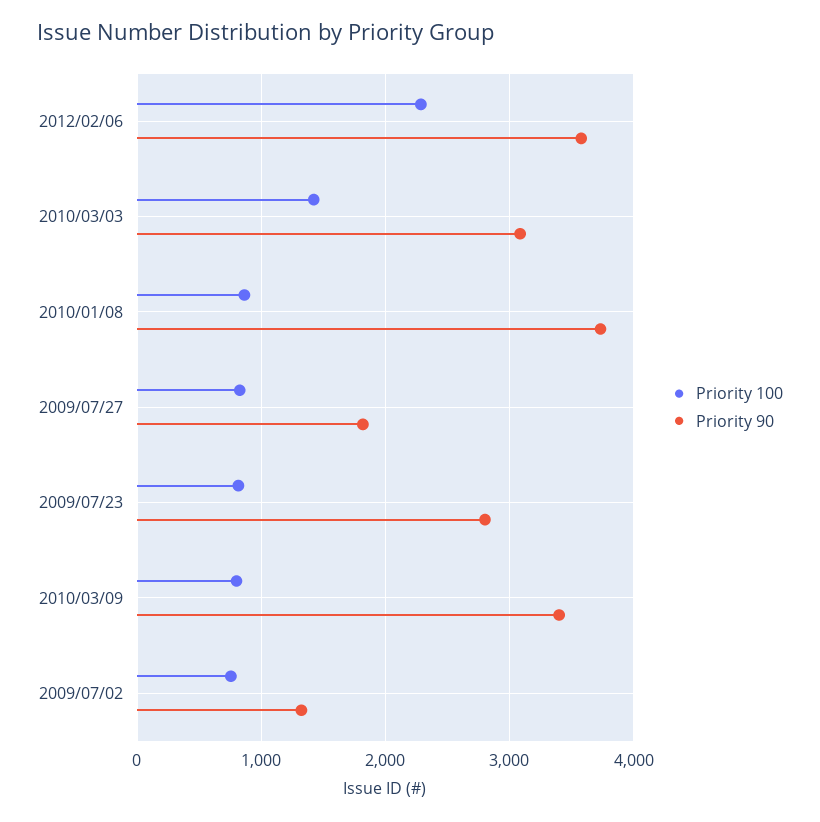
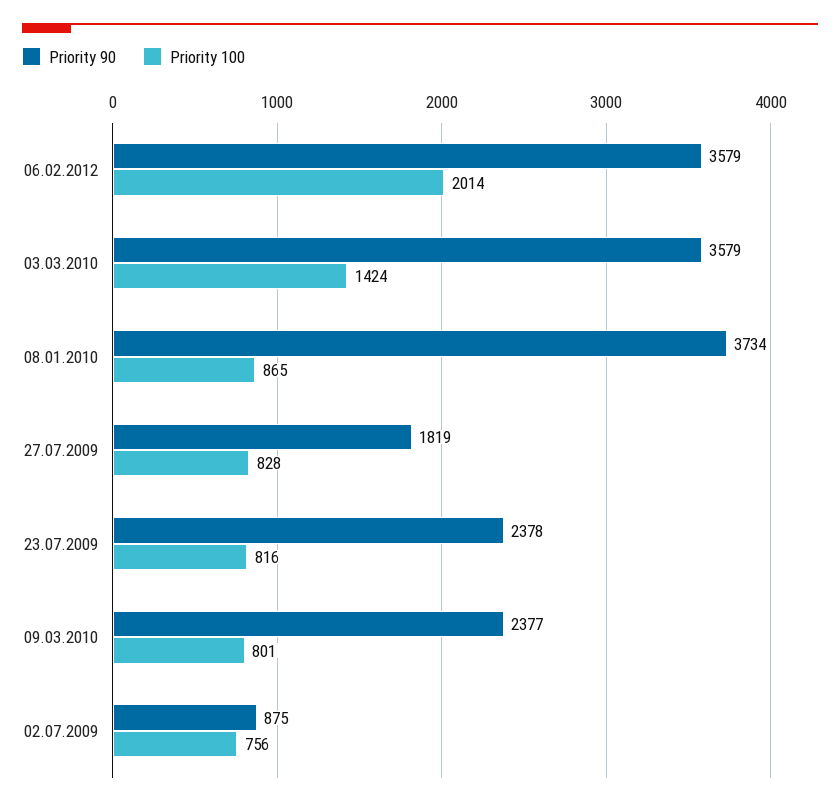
Priority 100, 2012/02/06: 2300 -> 2014
Priority 90, 2010/03/03: 3100 -> 3579
Priority 90, 2009/07/23: 2800 -> 2378
Priority 90, 2010/03/09: 3400 -> 2377
Priority 90, 2009/07/02: 1300 -> 875

